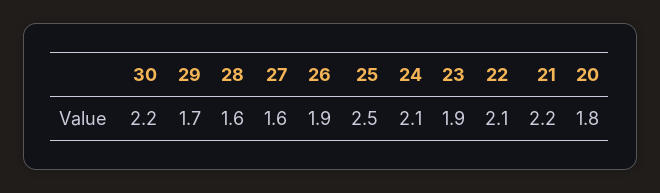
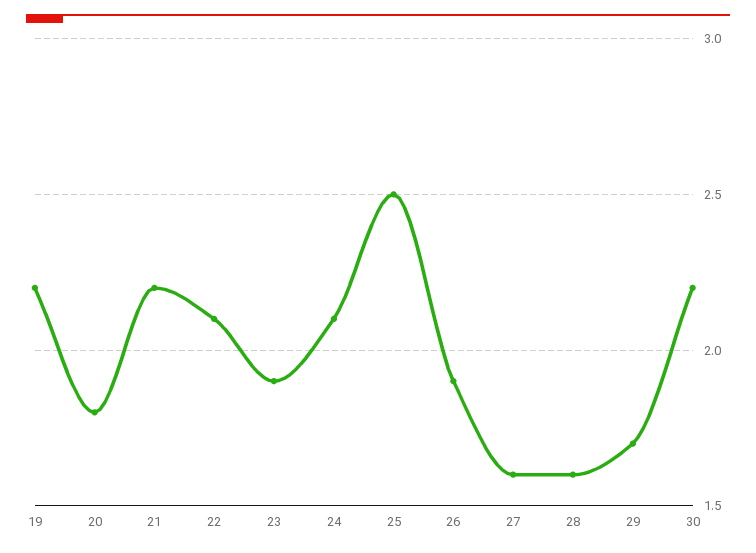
19: none -> 2.2

